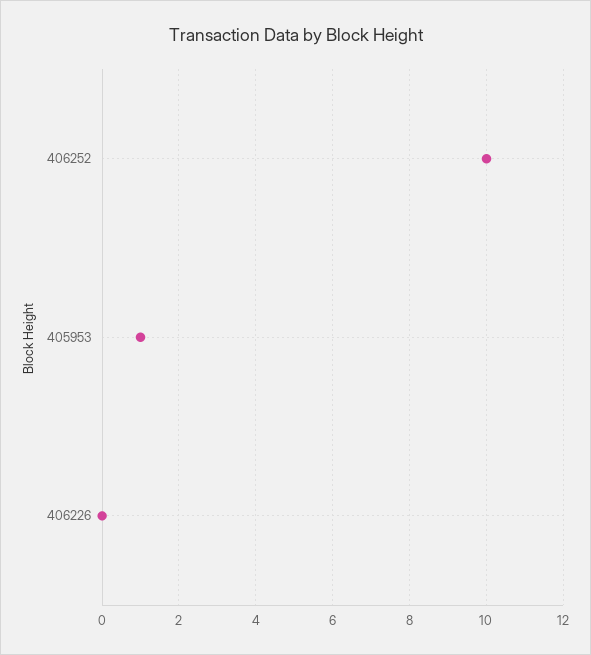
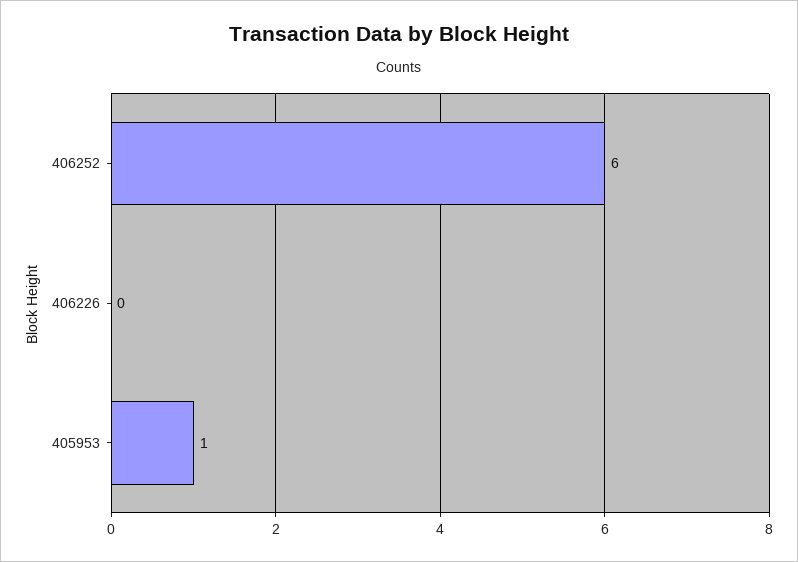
406252: 10 -> 6

